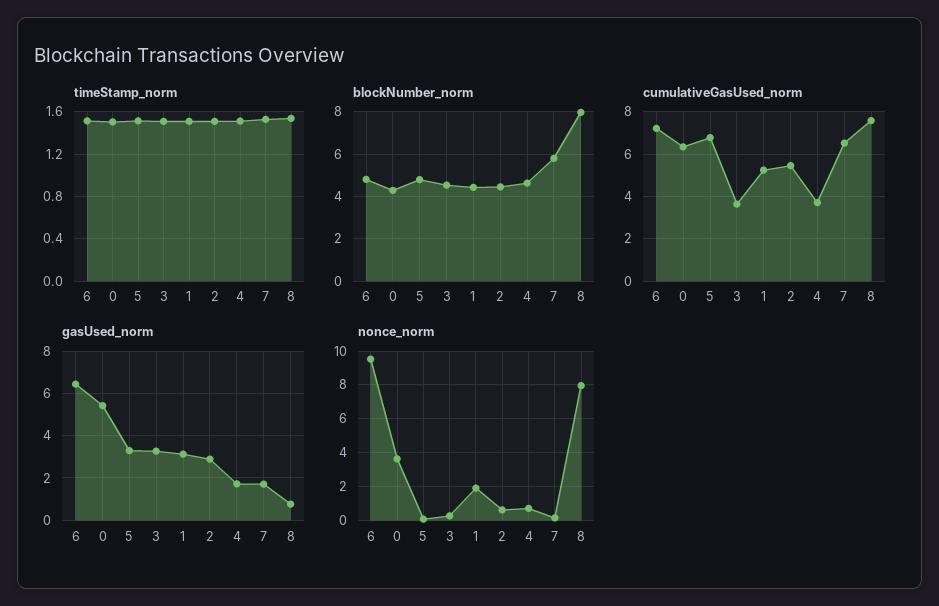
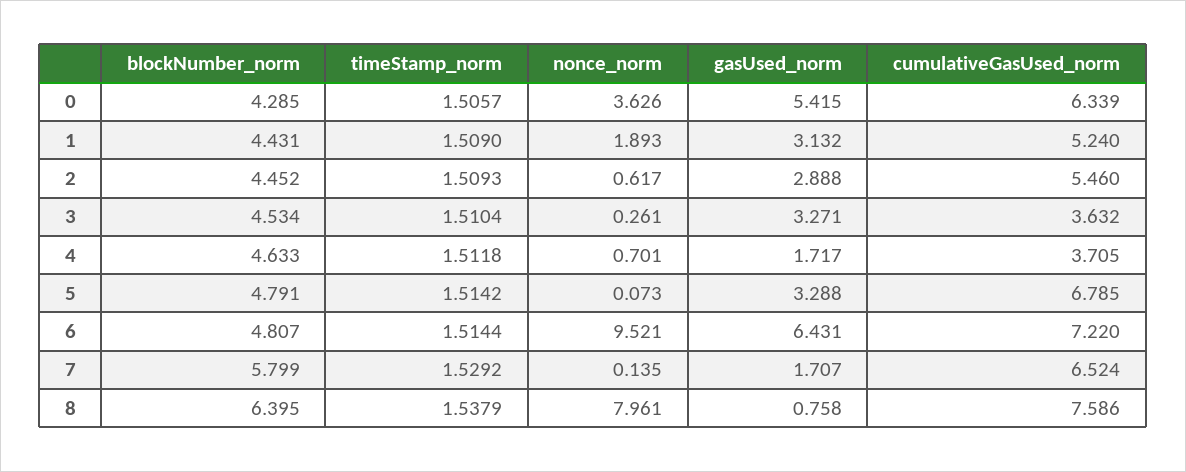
blockNumber_norm, 8: 8 -> 6.395

